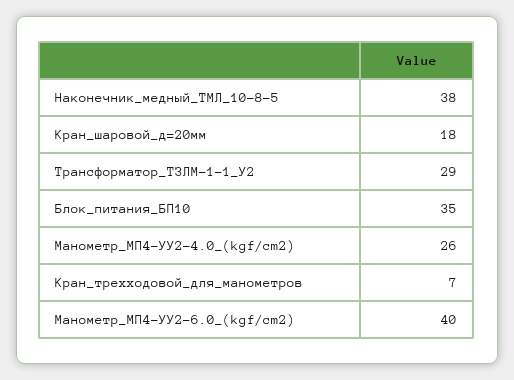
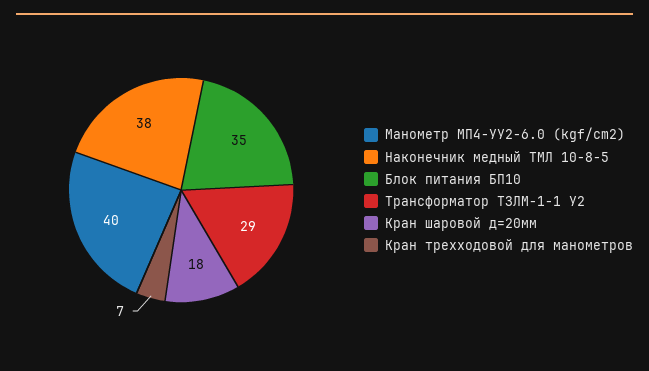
Манометр_МП4-УУ2-4.0_(kgf/cm2): 26 -> none

